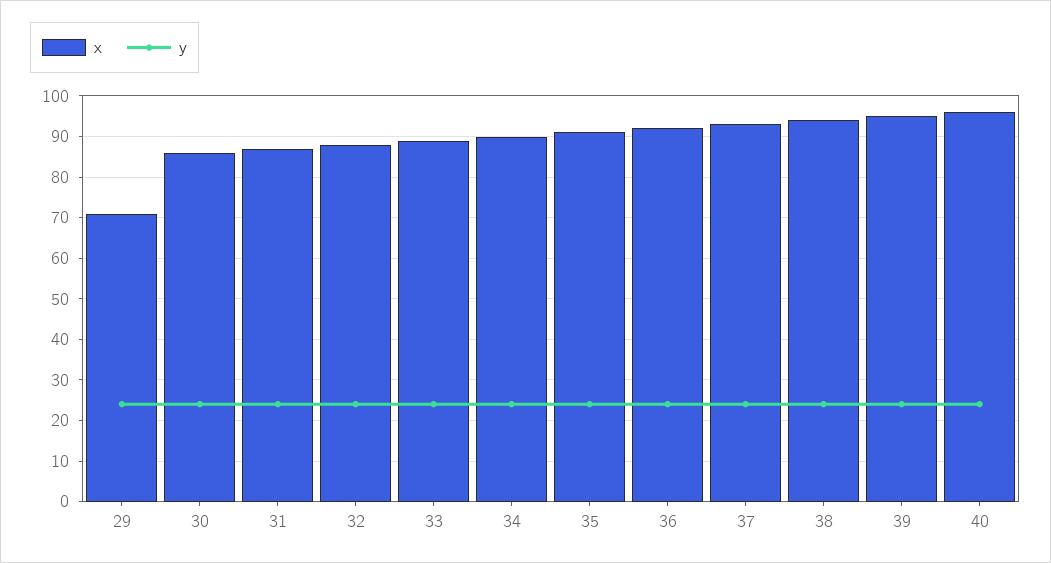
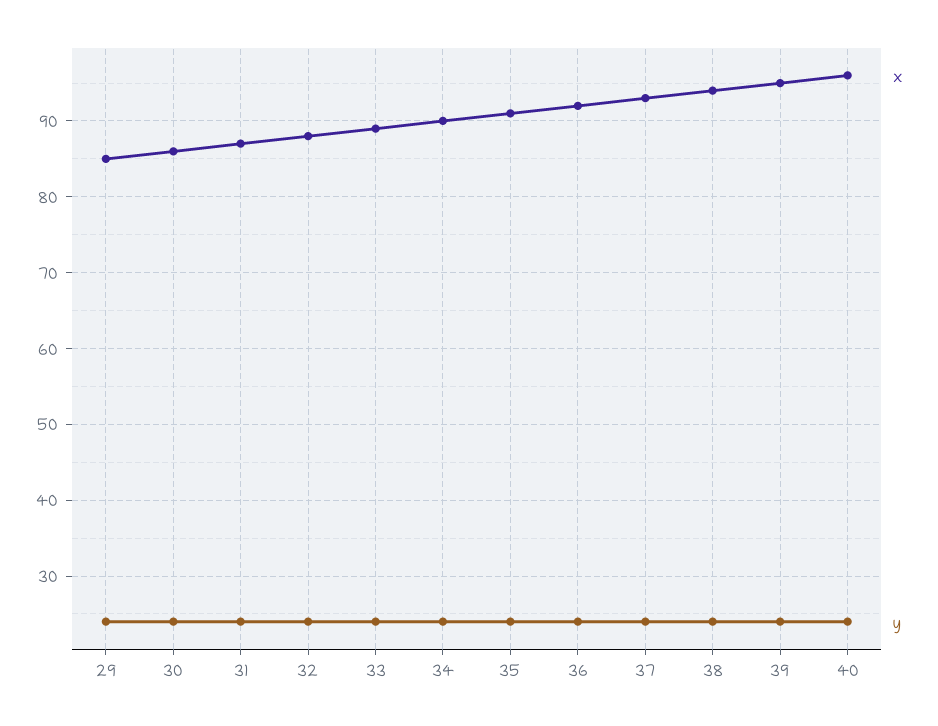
x, 29: 70 -> 85

